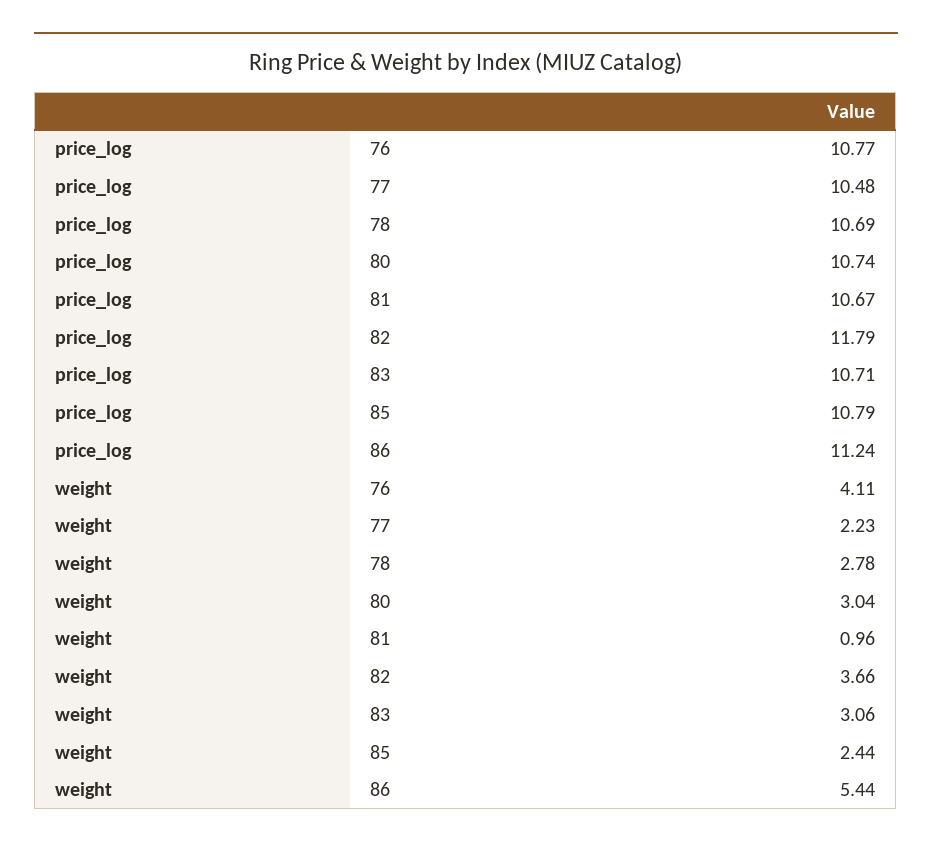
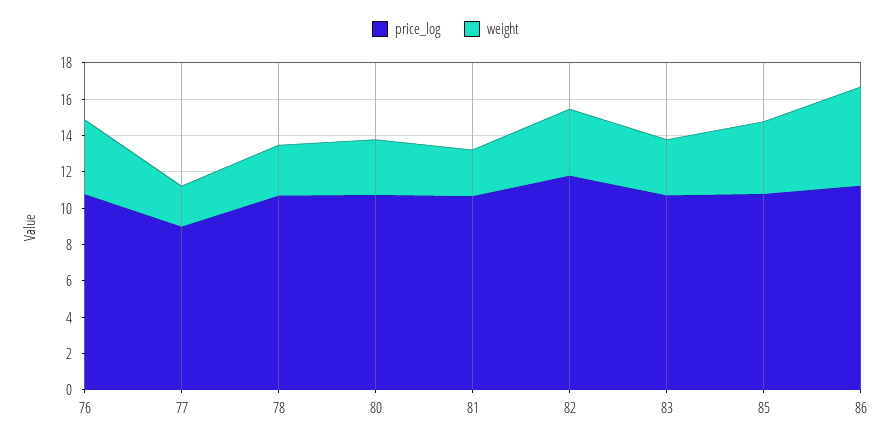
price_log, 77: 10.48 -> 9
weight, 81: 0.96 -> 2.5
weight, 85: 2.44 -> 4

